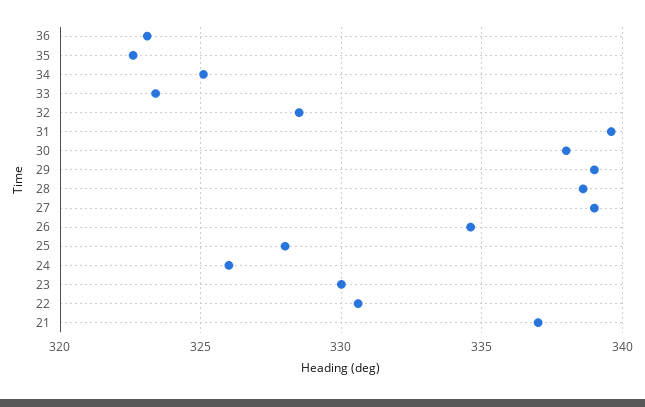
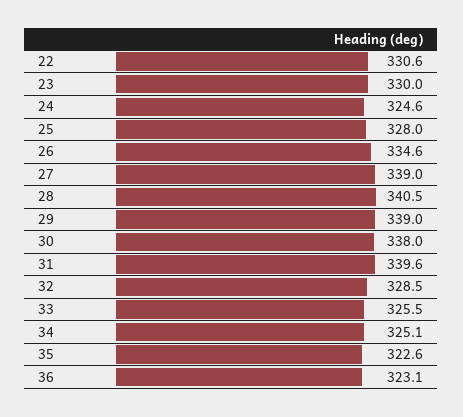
33: 323.5 -> 325.5
28: 338.5 -> 340.5
24: 326 -> 324.6
21: 337 -> none

